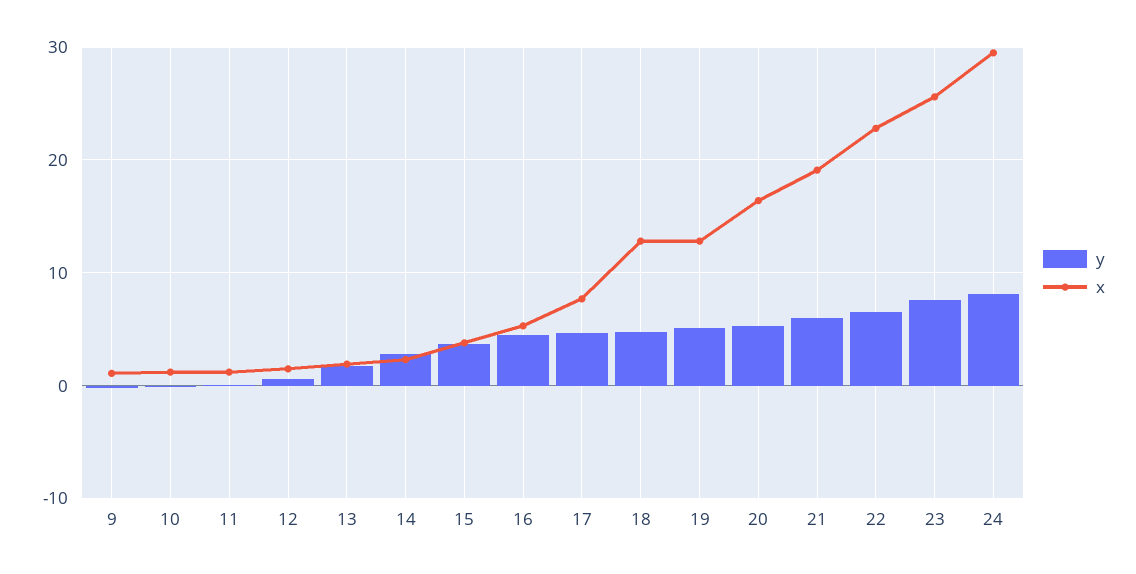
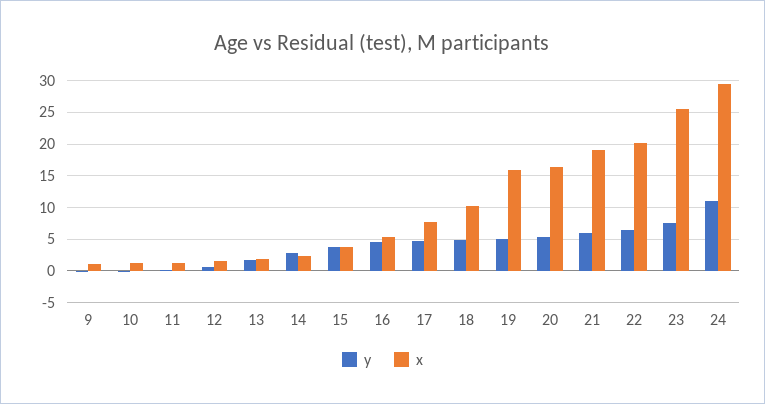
x, 18: 13 -> 10
x, 19: 13 -> 16
x, 22: 23 -> 20
y, 24: 8 -> 11

